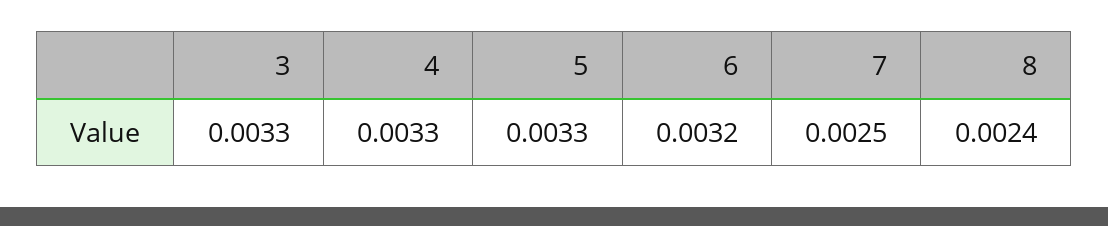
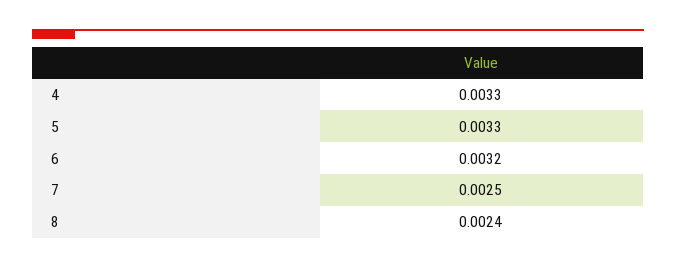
3: 0.0033 -> none

